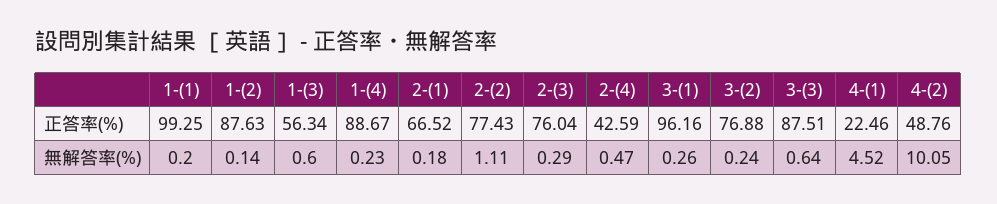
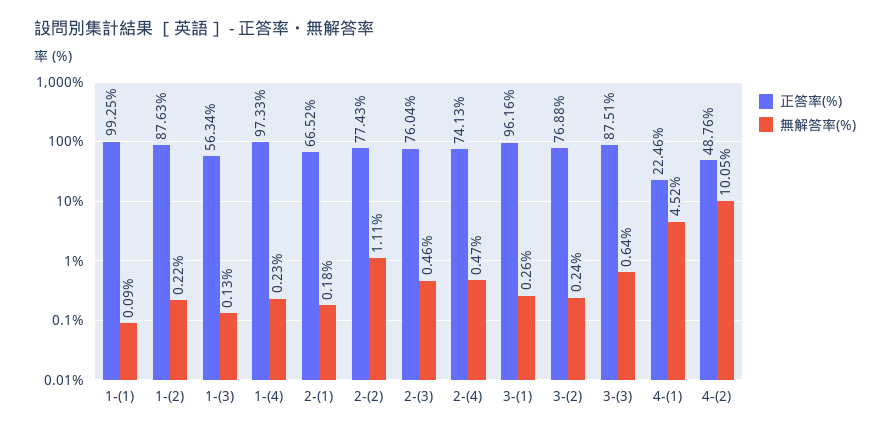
正答率(%), 1-(4): 88.67 -> 97.33
正答率(%), 2-(4): 42.59 -> 74.13
無解答率(%), 1-(1): 0.2 -> 0.09
無解答率(%), 1-(2): 0.14 -> 0.22
無解答率(%), 1-(3): 0.6 -> 0.13
無解答率(%), 2-(3): 0.29 -> 0.46

